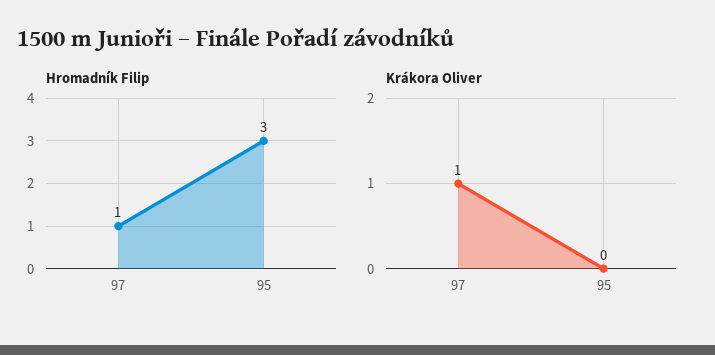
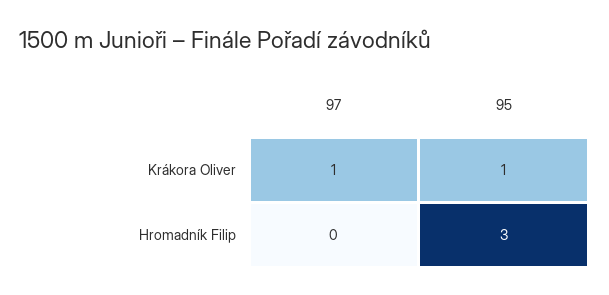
Hromadník Filip, 97: 1 -> 0
Krákora Oliver, 95: 0 -> 1

